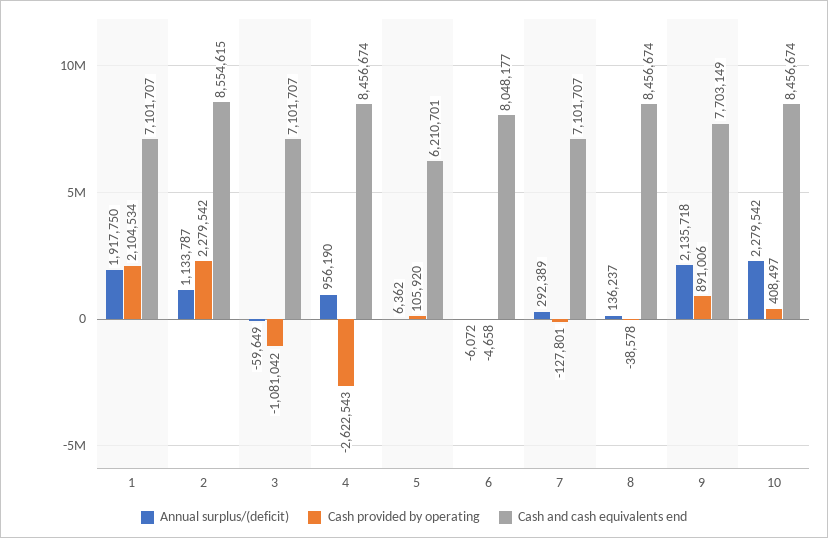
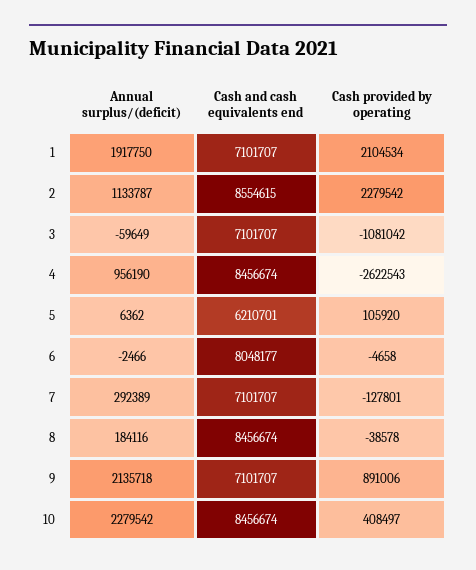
Annual surplus/(deficit), 6: -6072 -> -2466
Annual surplus/(deficit), 8: 136237 -> 184116
Cash and cash equivalents end, 9: 7703149 -> 7101707

